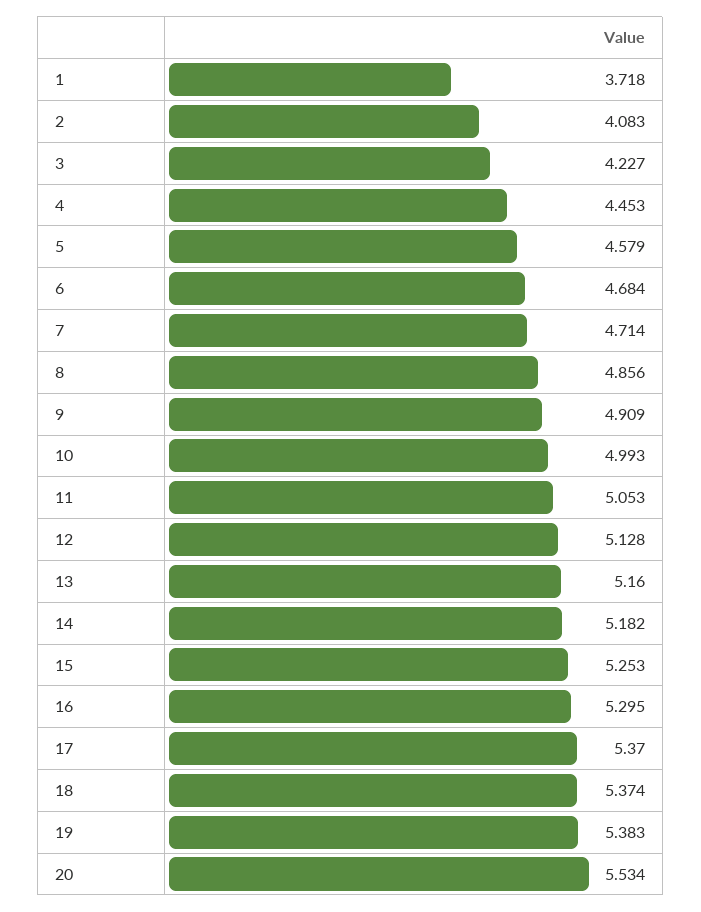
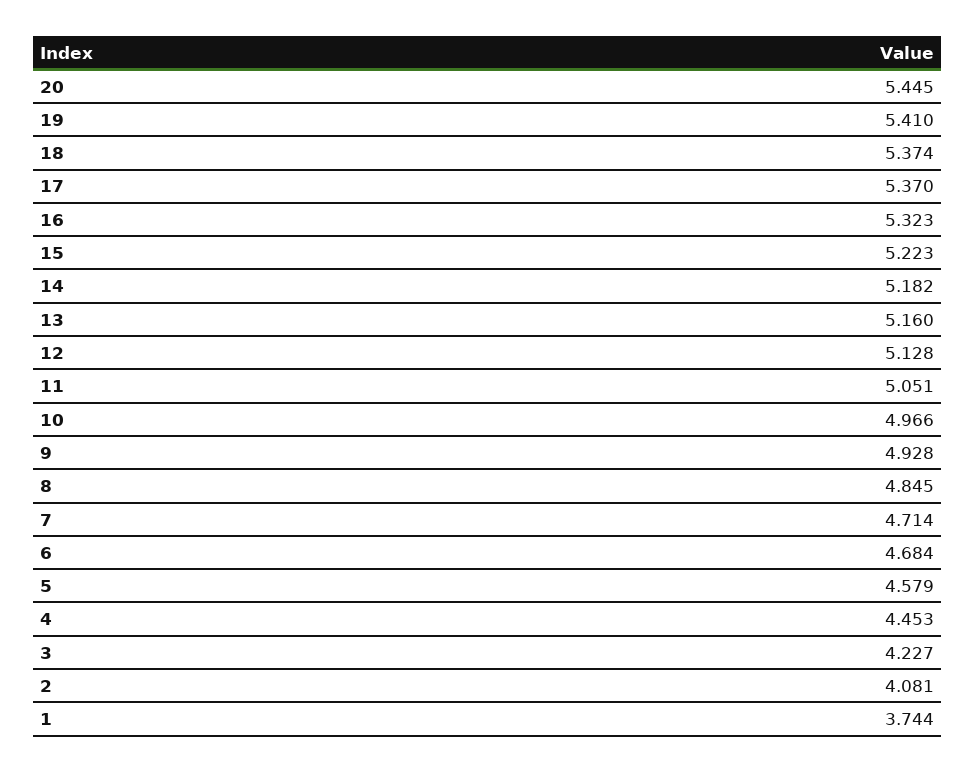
1: 3.718 -> 3.744
2: 4.083 -> 4.081
8: 4.856 -> 4.845
9: 4.909 -> 4.928
10: 4.993 -> 4.966
11: 5.053 -> 5.051
15: 5.253 -> 5.223
16: 5.295 -> 5.323
19: 5.383 -> 5.41
20: 5.534 -> 5.445

